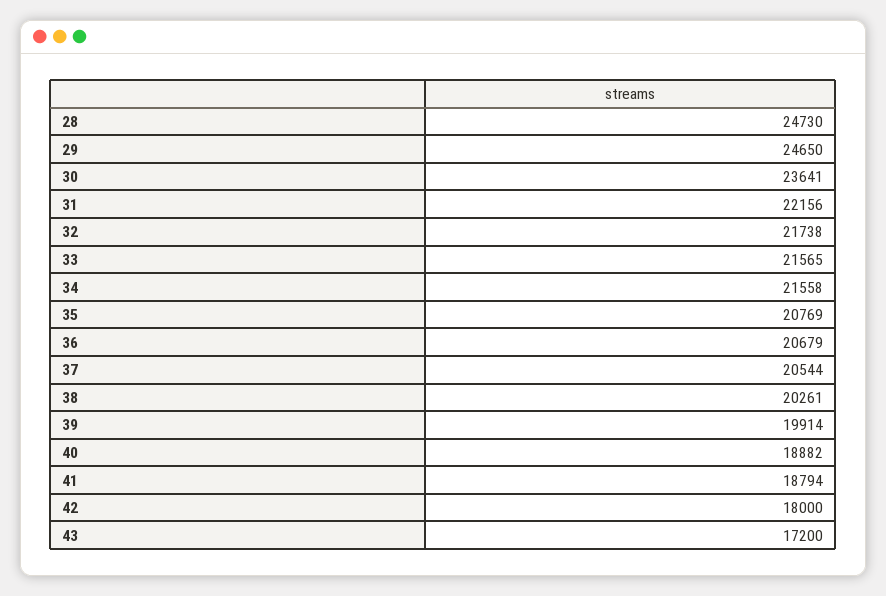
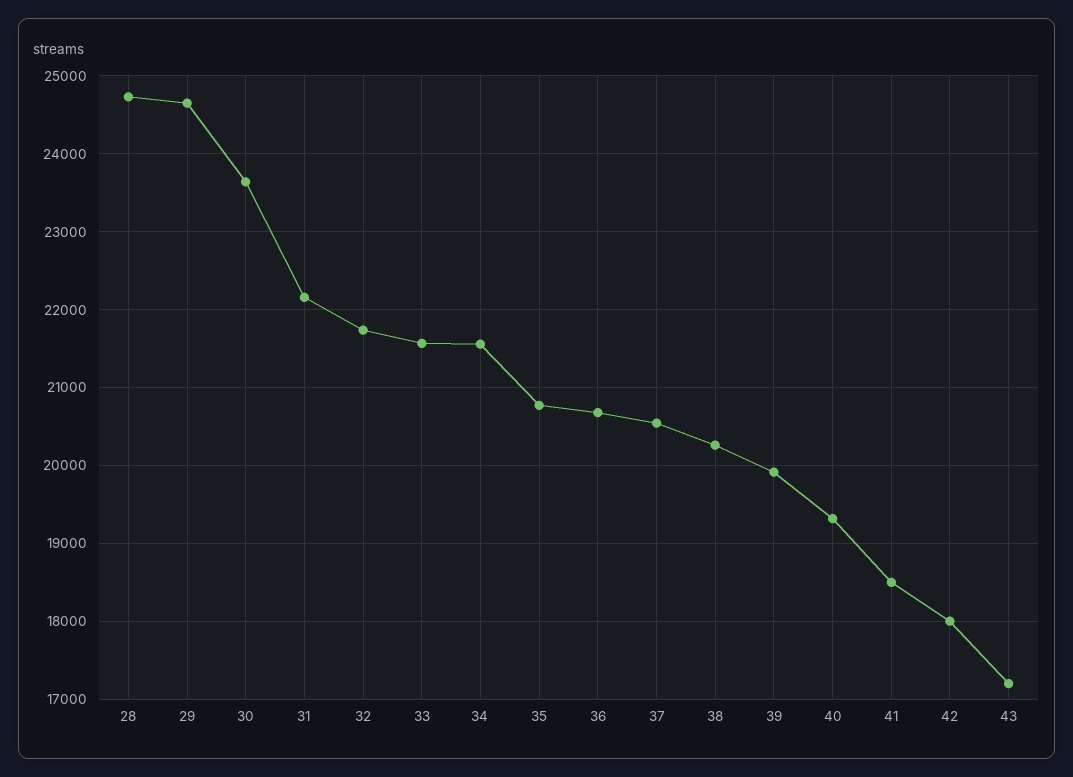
40: 18882 -> 19300
41: 18794 -> 18500

